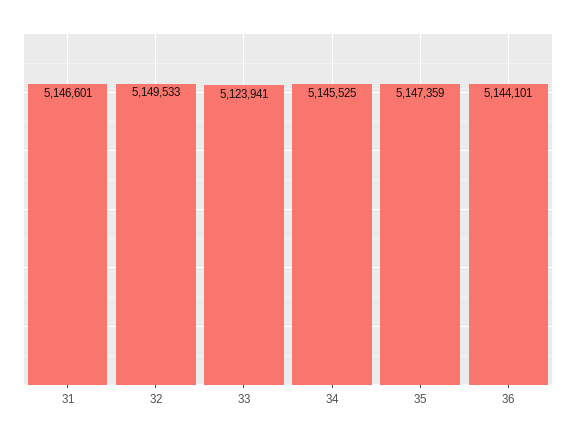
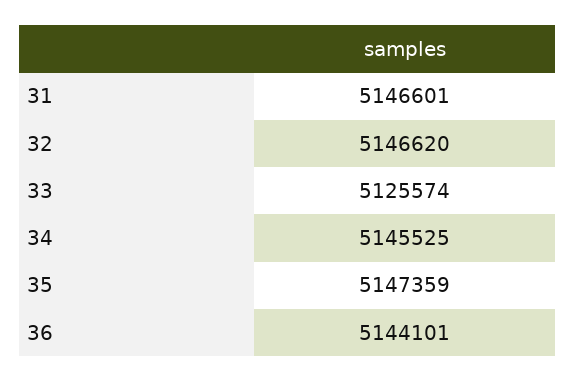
32: 5149533 -> 5146620
33: 5123941 -> 5125574

